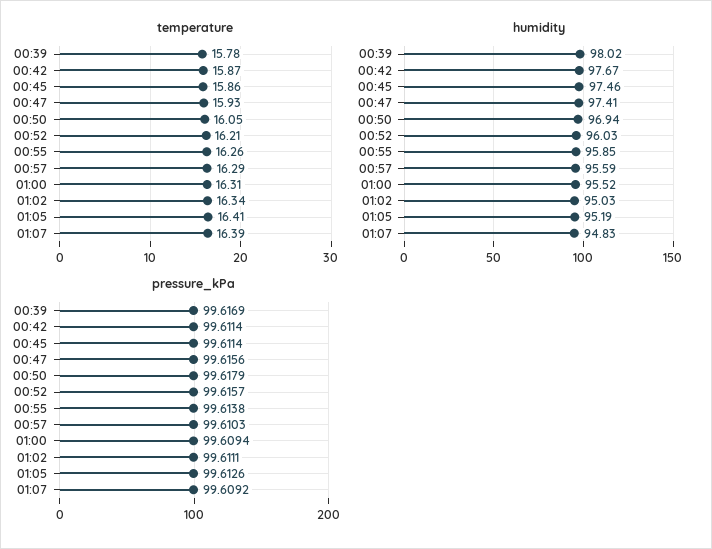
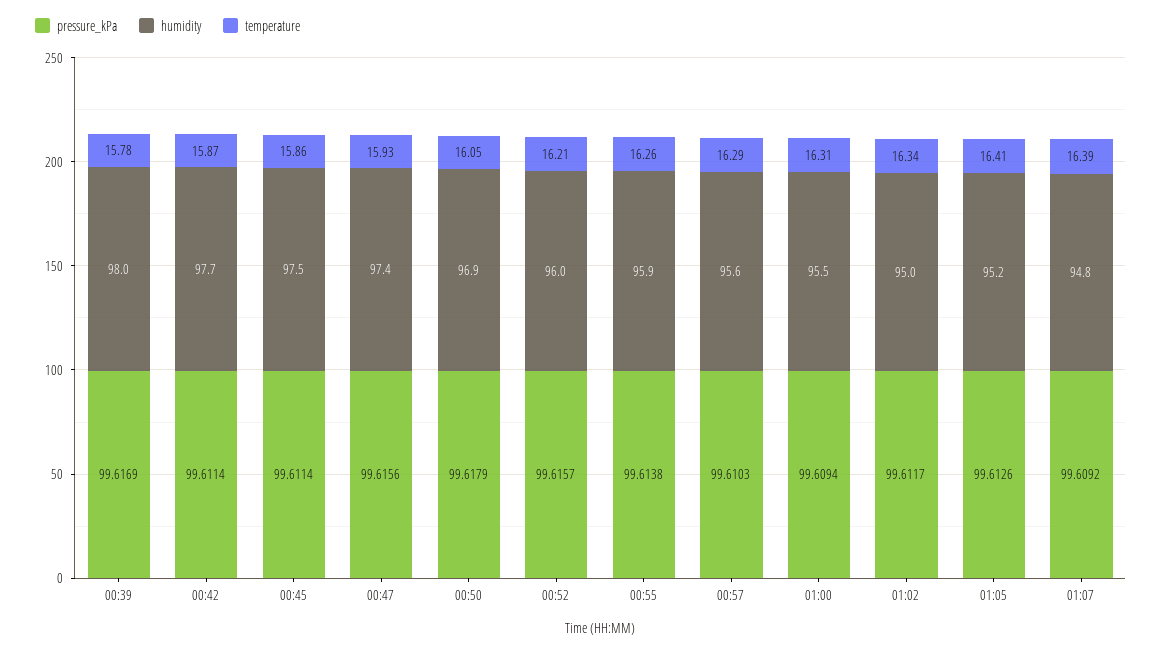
pressure_kPa, 01:02: 99.6111 -> 99.6117

